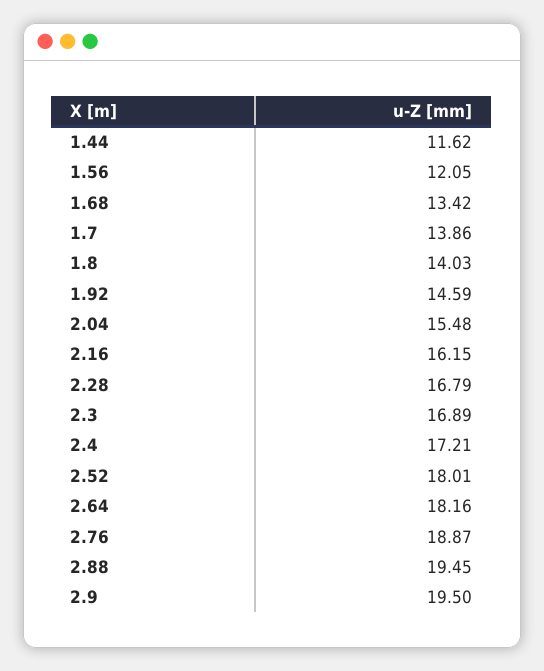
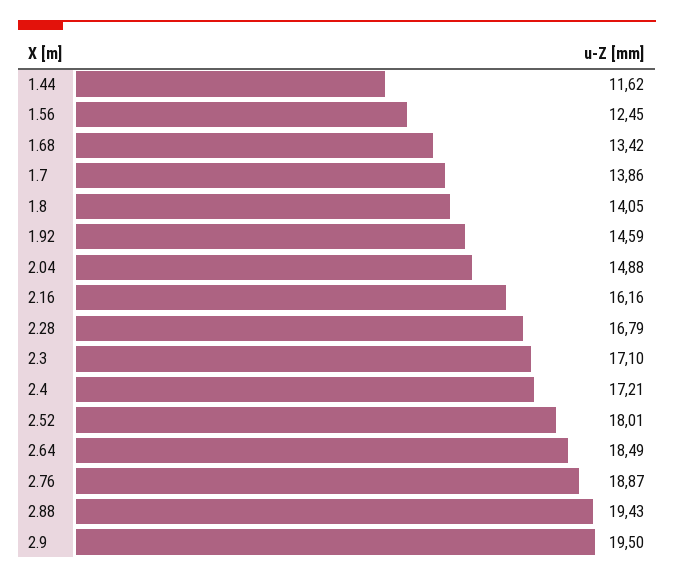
1.56: 12.05 -> 12.45
1.8: 14.03 -> 14.05
2.04: 15.48 -> 14.88
2.16: 16.15 -> 16.16
2.3: 16.89 -> 17.1
2.64: 18.16 -> 18.49
2.88: 19.45 -> 19.43

